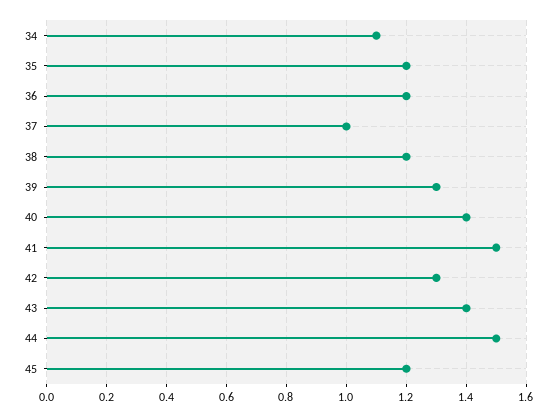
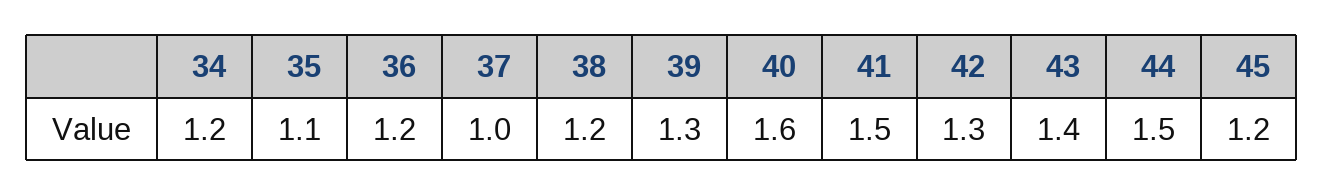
34: 1.1 -> 1.2
35: 1.2 -> 1.1
40: 1.4 -> 1.6

